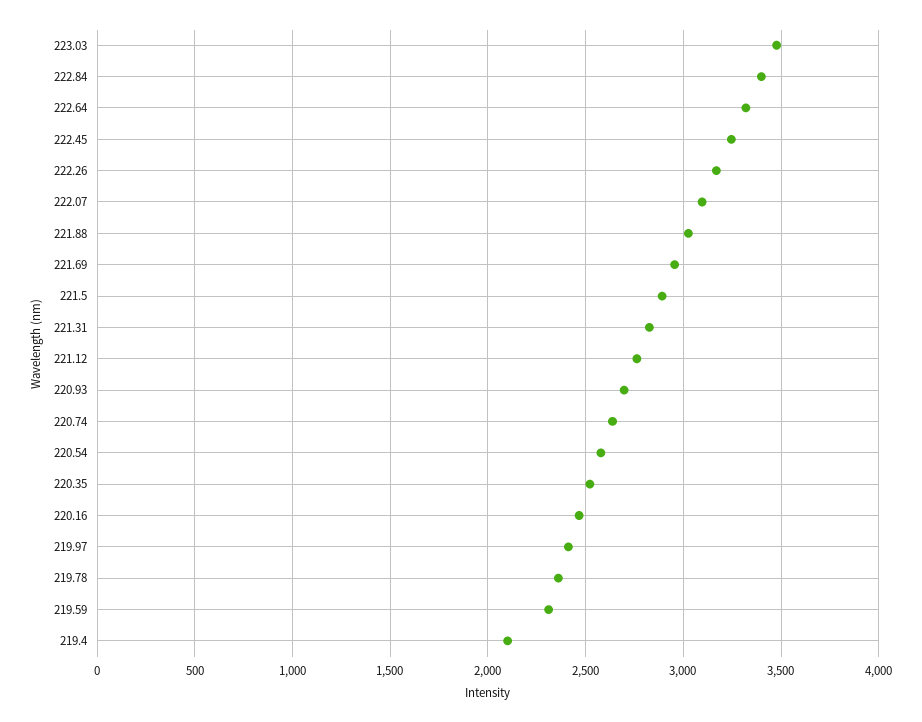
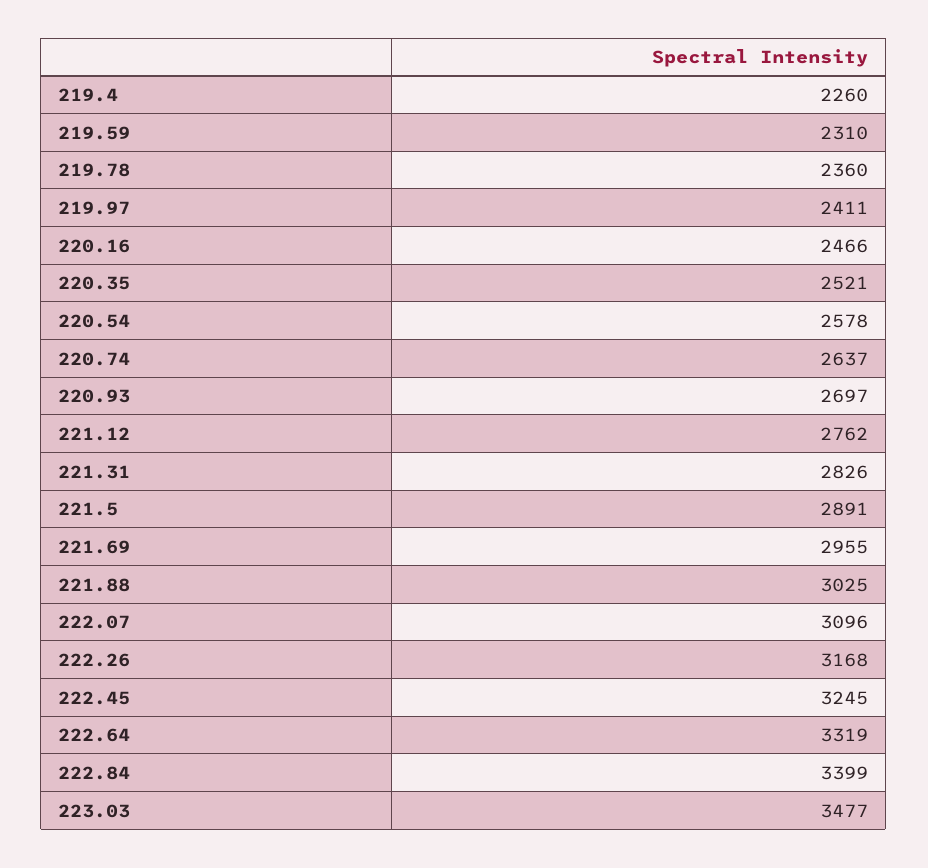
219.4: 2100 -> 2260

